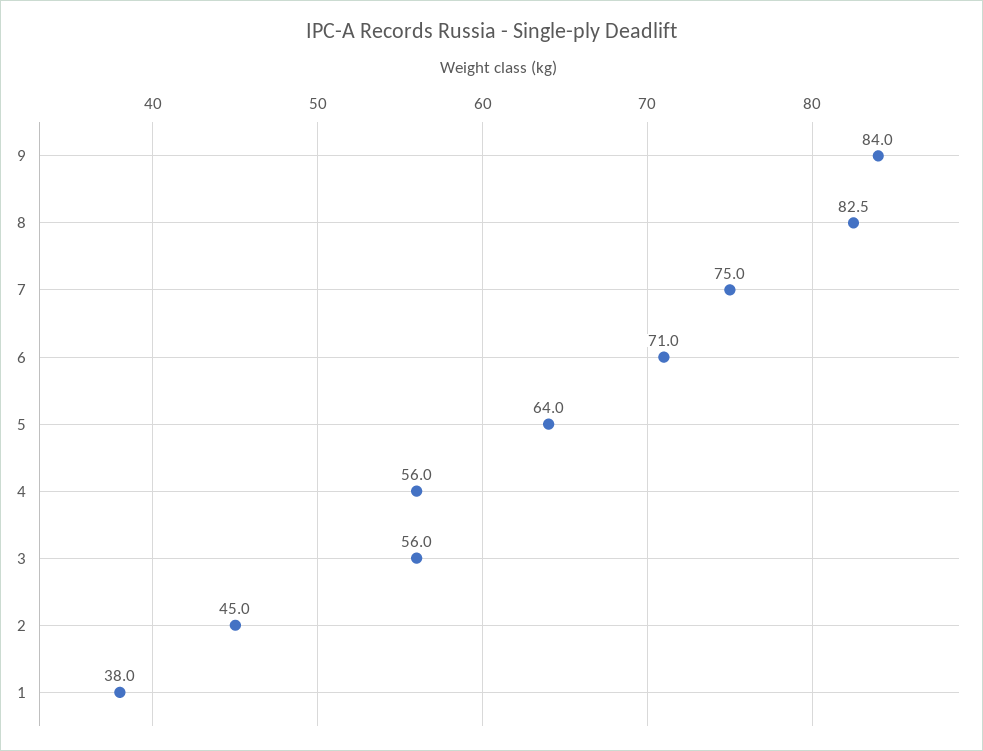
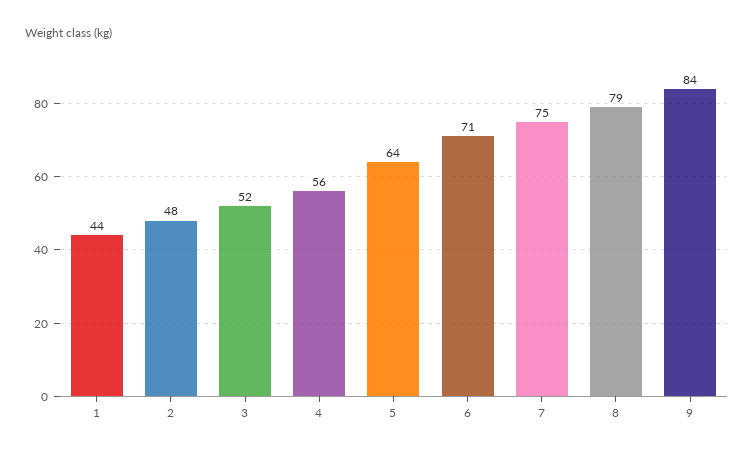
8: 82.5 -> 79
3: 56 -> 52
2: 45 -> 48
1: 38 -> 44

